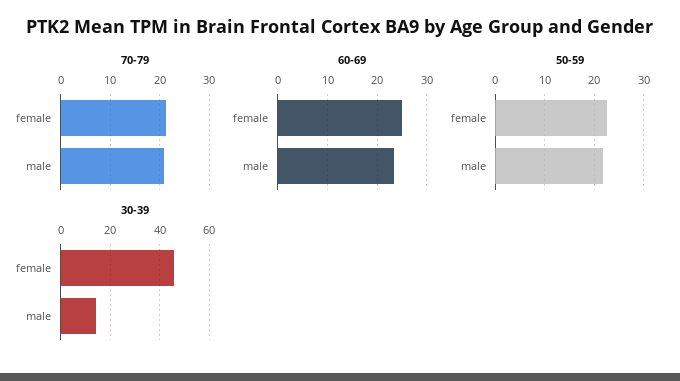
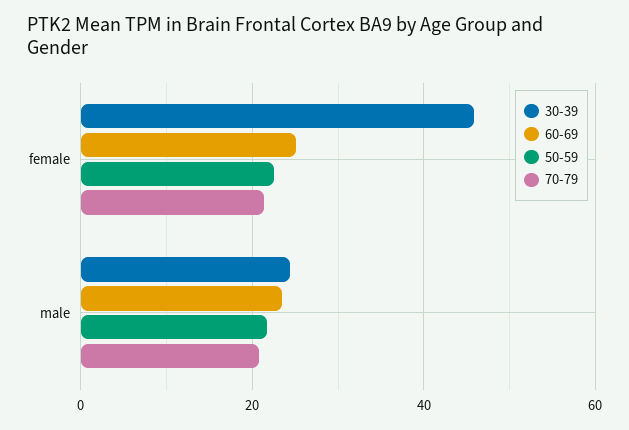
30-39, male: 15 -> 24

